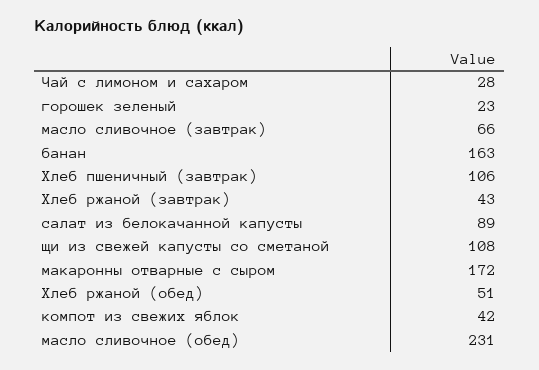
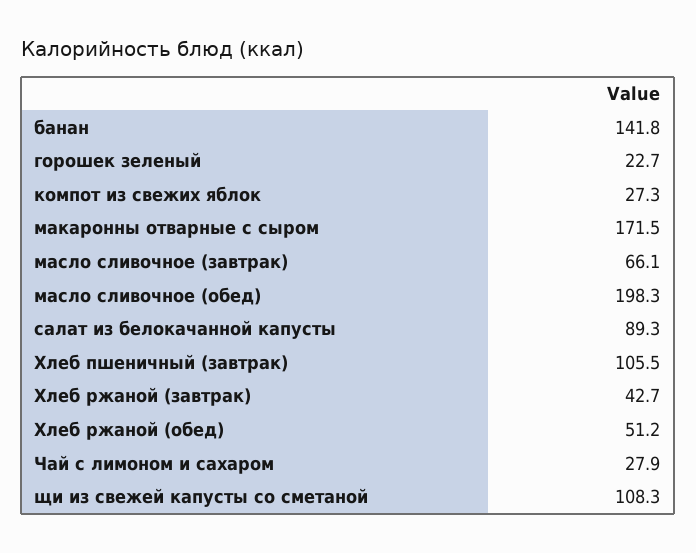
банан: 163 -> 141.8
компот из свежих яблок: 42 -> 27.3
масло сливочное (обед): 231 -> 198.3

